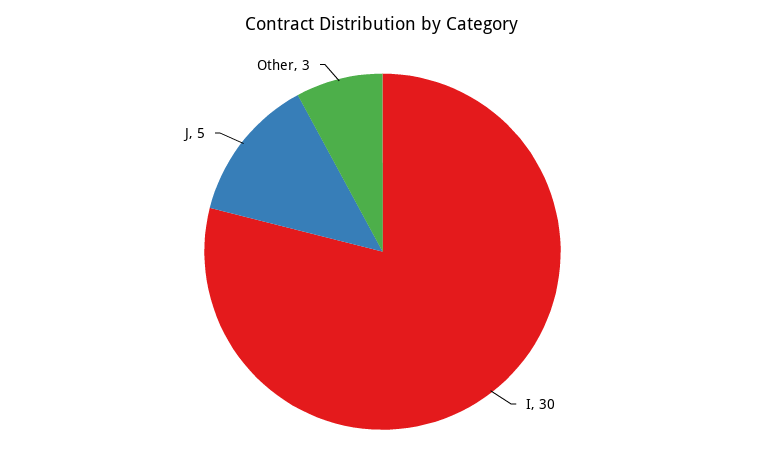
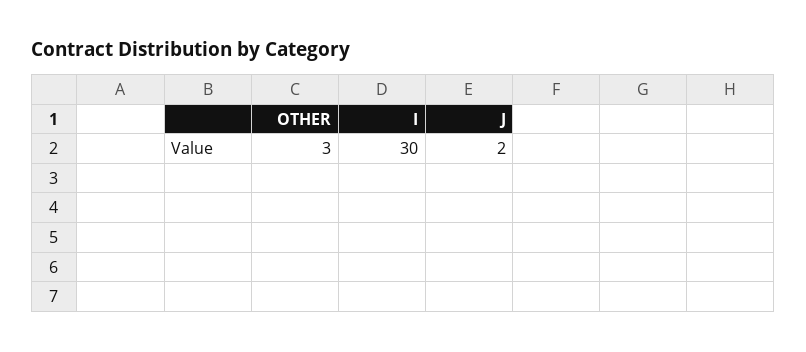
J: 5 -> 2

